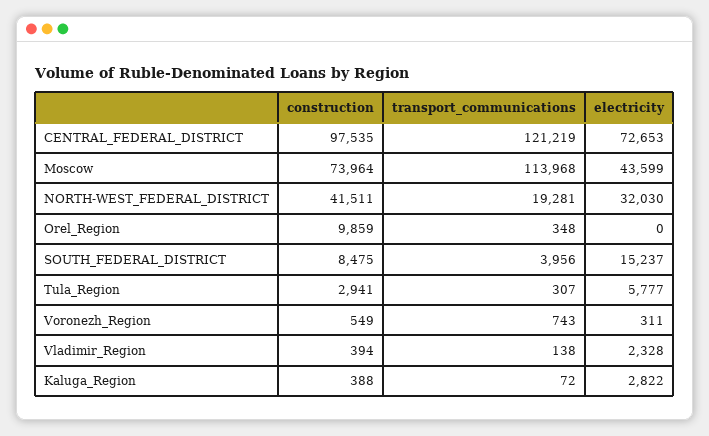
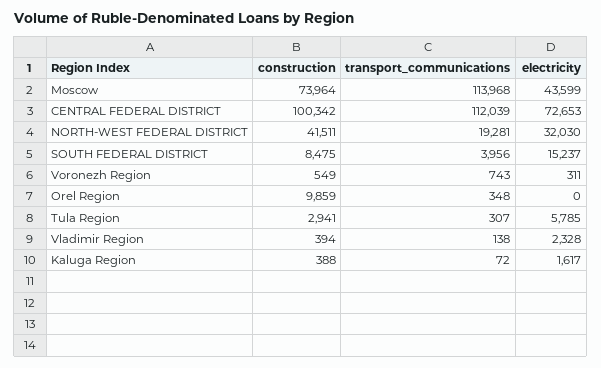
construction, CENTRAL_FEDERAL_DISTRICT: 97535 -> 100342
transport_communications, CENTRAL_FEDERAL_DISTRICT: 121219 -> 112039
electricity, Tula_Region: 5777 -> 5785
electricity, Kaluga_Region: 2822 -> 1617

